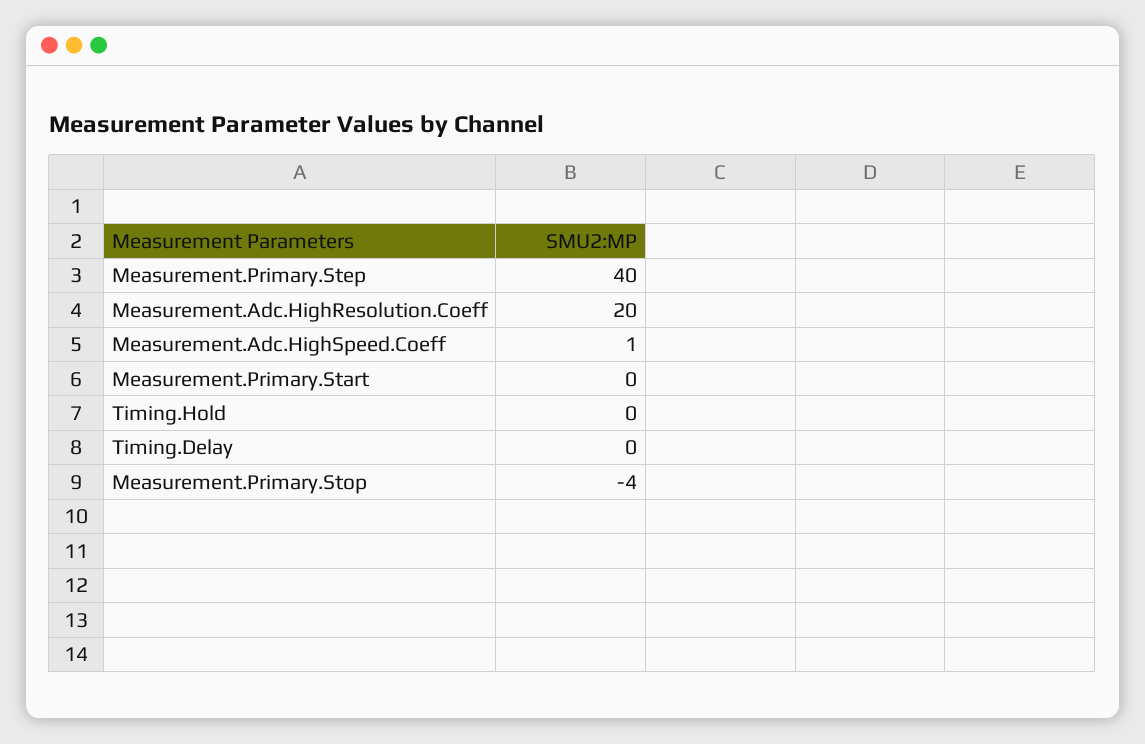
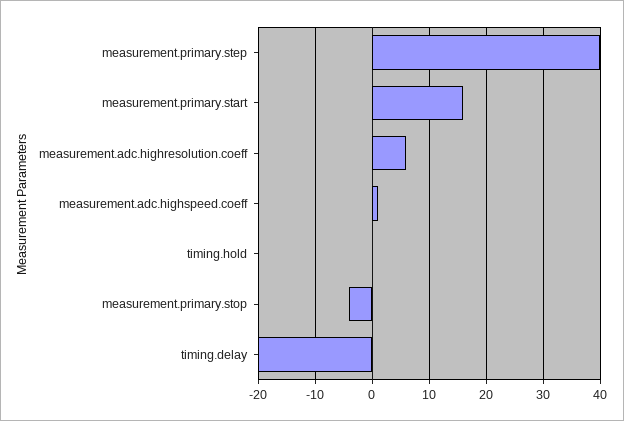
Measurement.Adc.HighResolution.Coeff: 20 -> 5
Measurement.Primary.Start: 0 -> 15
Timing.Delay: 0 -> -20

